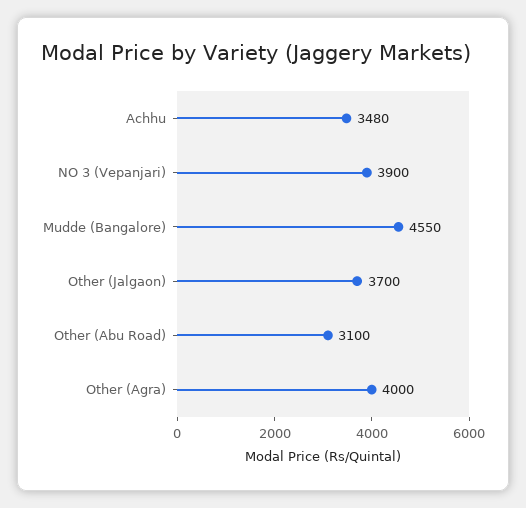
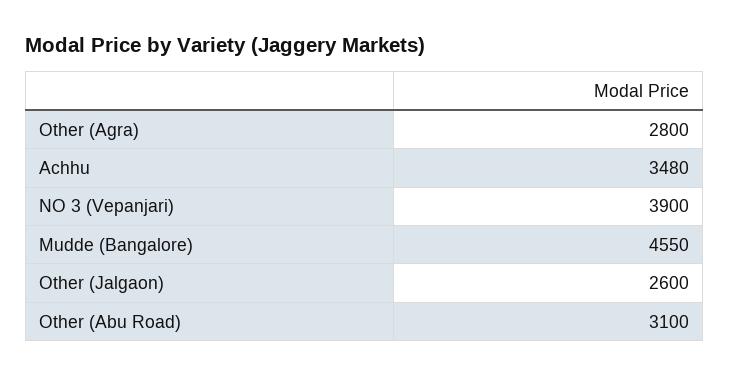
Other (Jalgaon): 3700 -> 2600
Other (Agra): 4000 -> 2800

